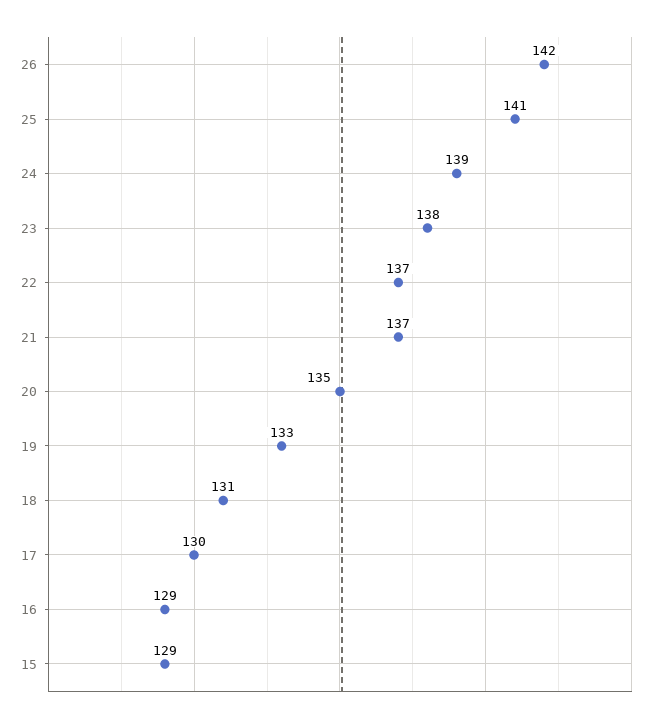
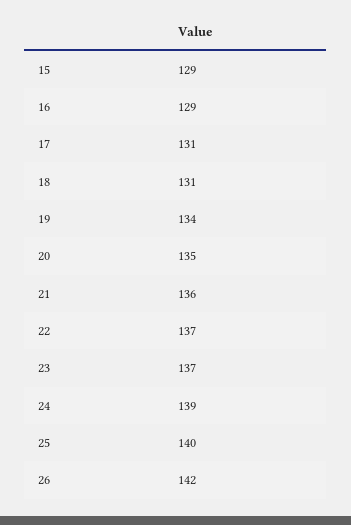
25: 141 -> 140
23: 138 -> 137
21: 137 -> 136
19: 133 -> 134
17: 130 -> 131

